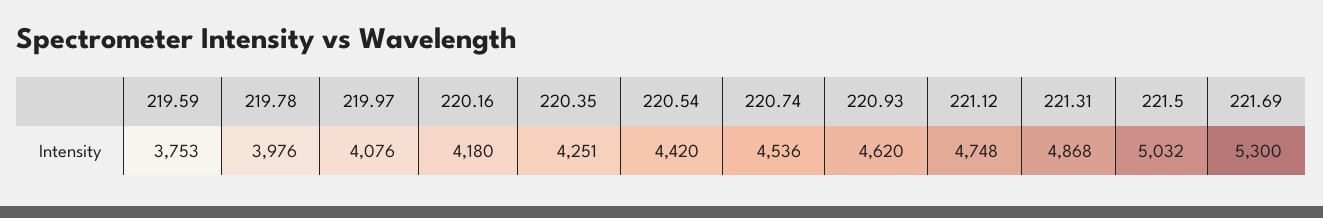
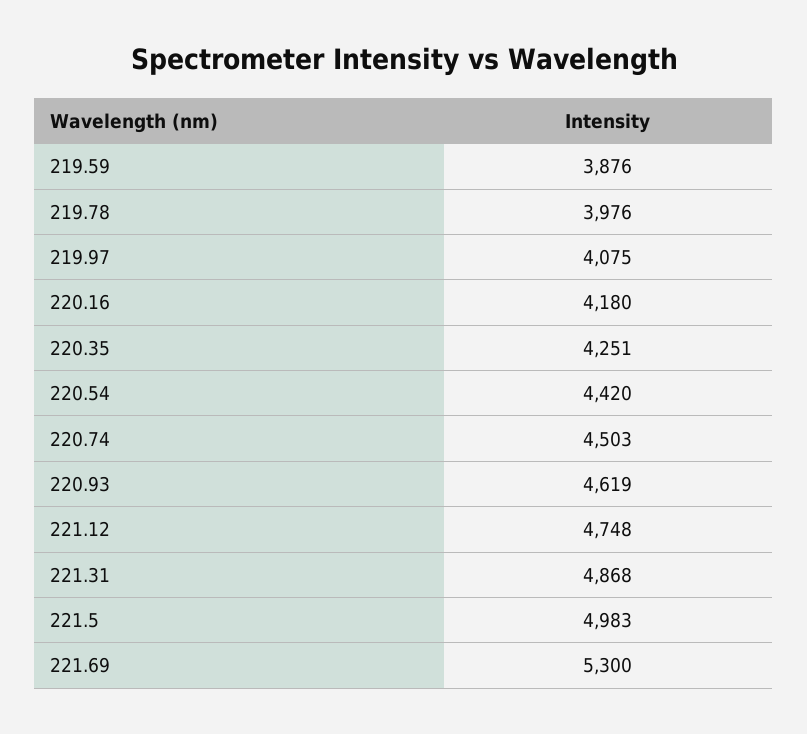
219.59: 3753 -> 3876
219.97: 4076 -> 4075
220.74: 4536 -> 4503
220.93: 4620 -> 4619
221.5: 5032 -> 4983

